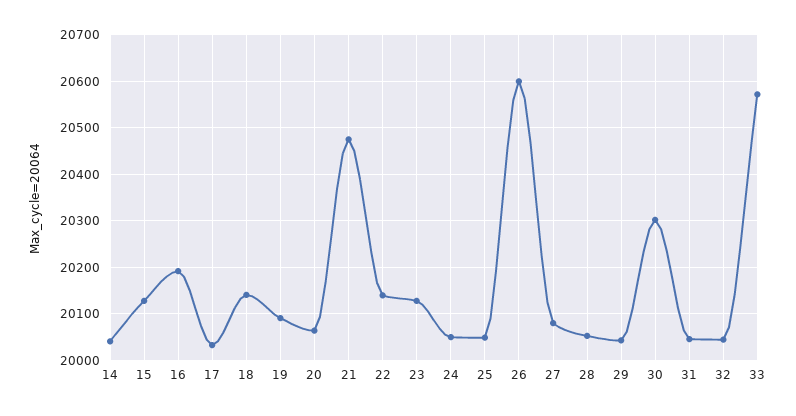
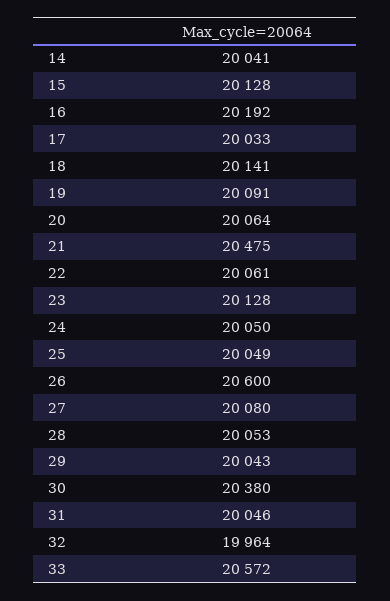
22: 20140 -> 20061
30: 20300 -> 20380
32: 20040 -> 19964

